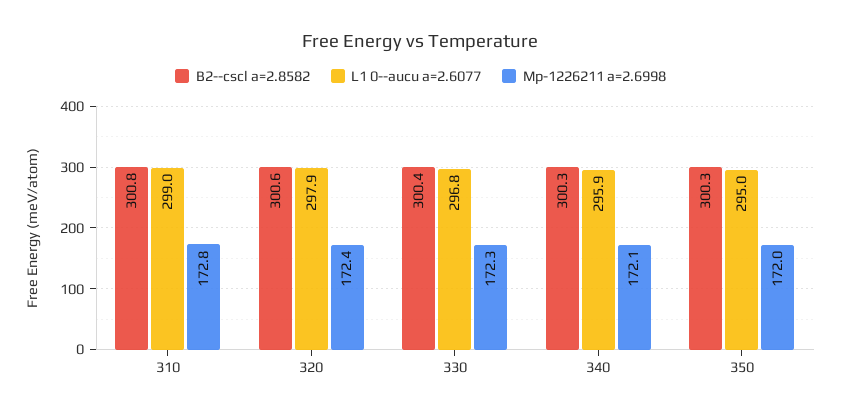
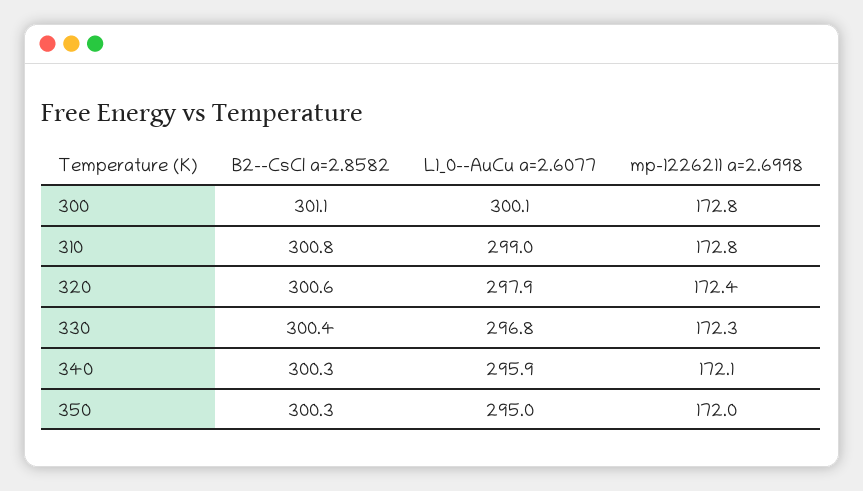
B2--cscl a=2.8582, 300: none -> 301.1
L1 0--aucu a=2.6077, 300: none -> 300.1
Mp-1226211 a=2.6998, 300: none -> 172.8

